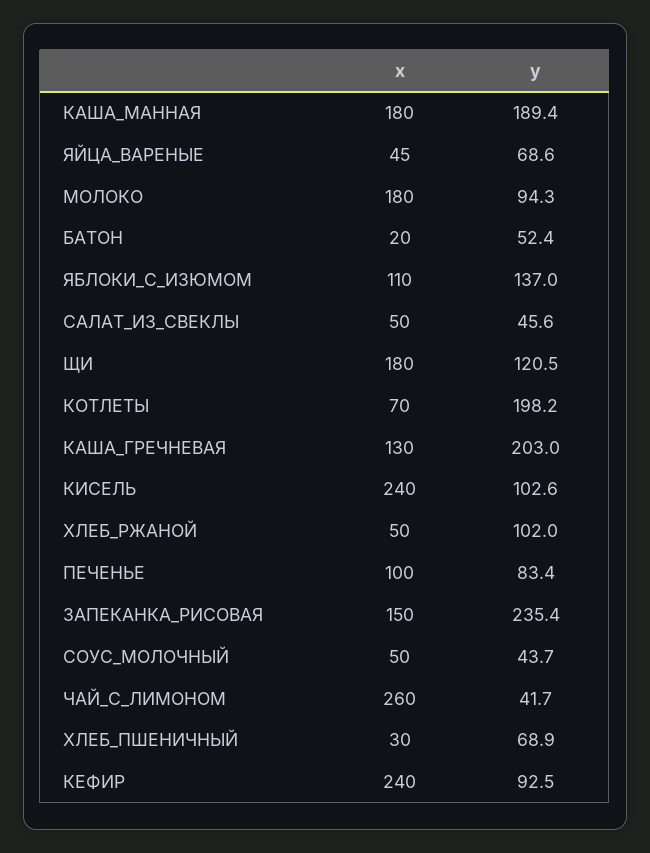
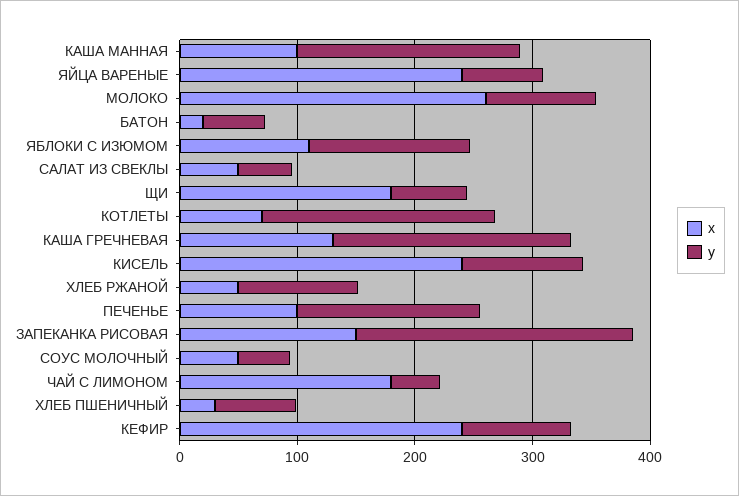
x, КАША_МАННАЯ: 180 -> 100
x, ЯЙЦА_ВАРЕНЫЕ: 45 -> 240
x, МОЛОКО: 180 -> 260
y, ЩИ: 120.5 -> 60
y, ПЕЧЕНЬЕ: 83.4 -> 160
x, ЧАЙ_С_ЛИМОНОМ: 260 -> 180

